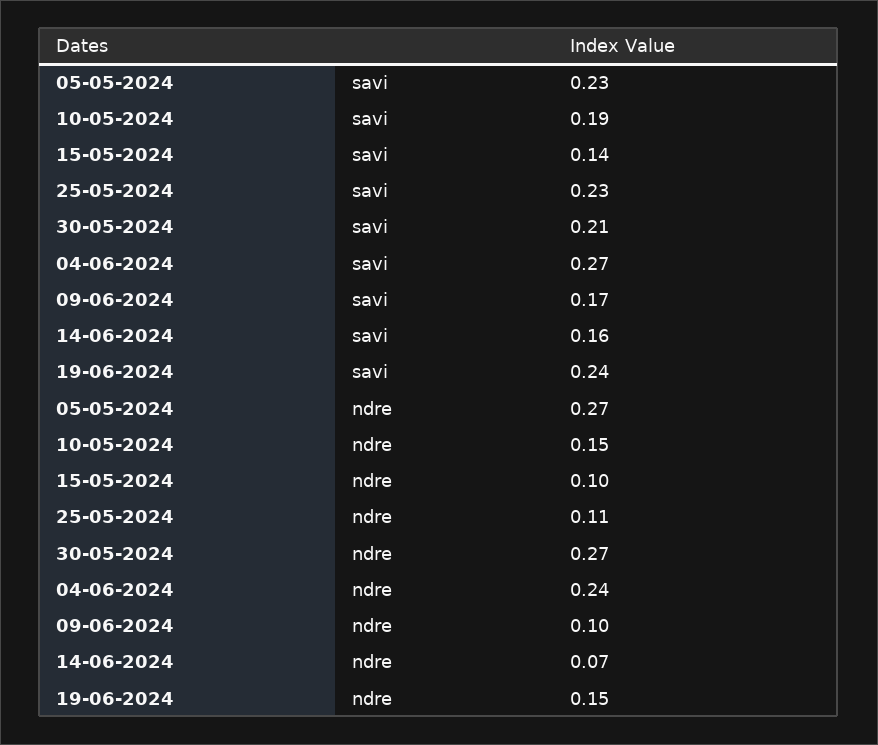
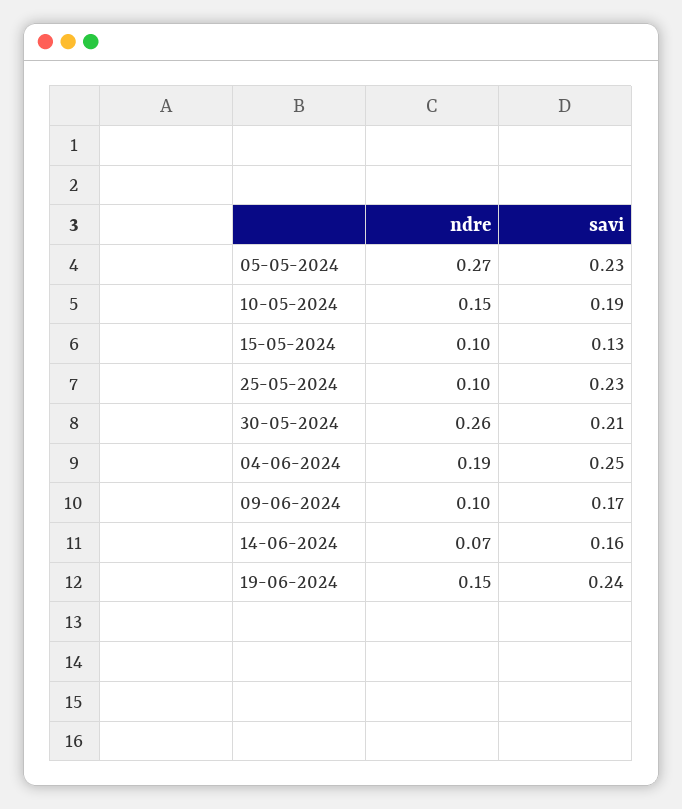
15-05-2024, savi: 0.14 -> 0.13
04-06-2024, savi: 0.27 -> 0.25
25-05-2024, ndre: 0.11 -> 0.1
30-05-2024, ndre: 0.27 -> 0.26
04-06-2024, ndre: 0.24 -> 0.19

